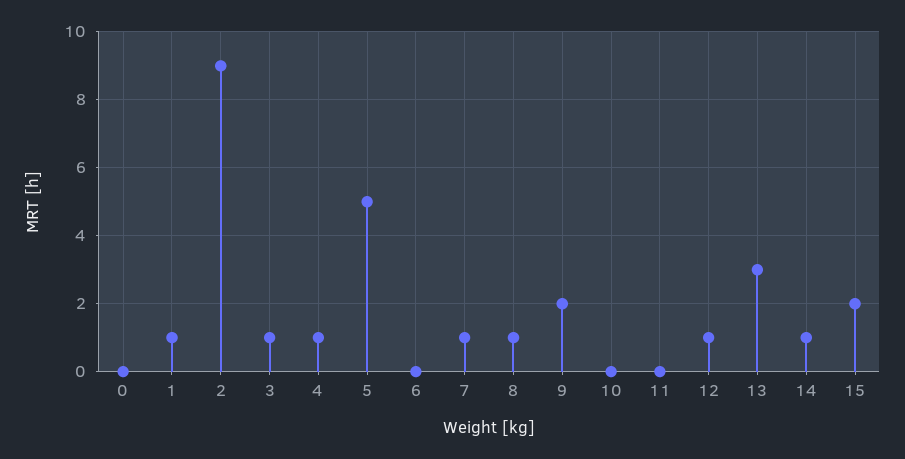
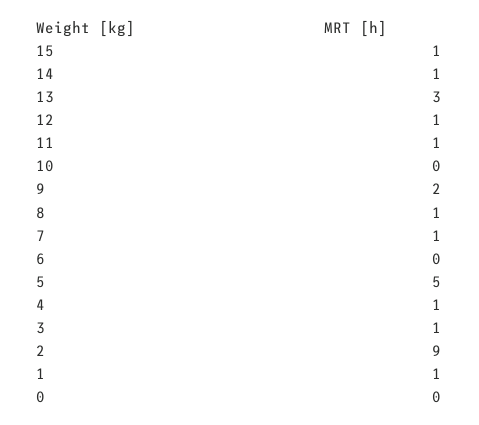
11: 0 -> 1
15: 2 -> 1

